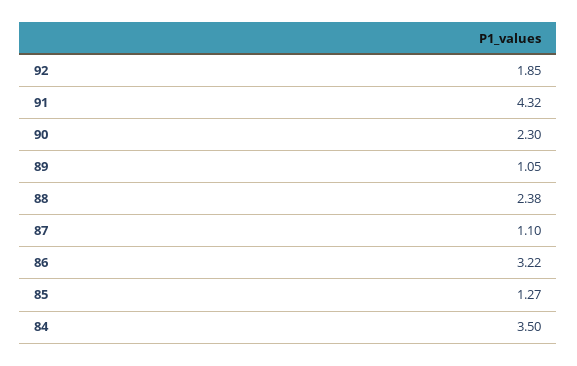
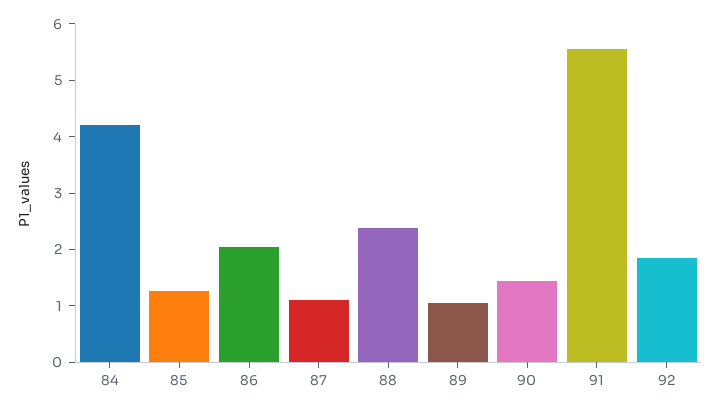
91: 4.32 -> 5.6
90: 2.3 -> 1.4
86: 3.22 -> 2
84: 3.5 -> 4.2

